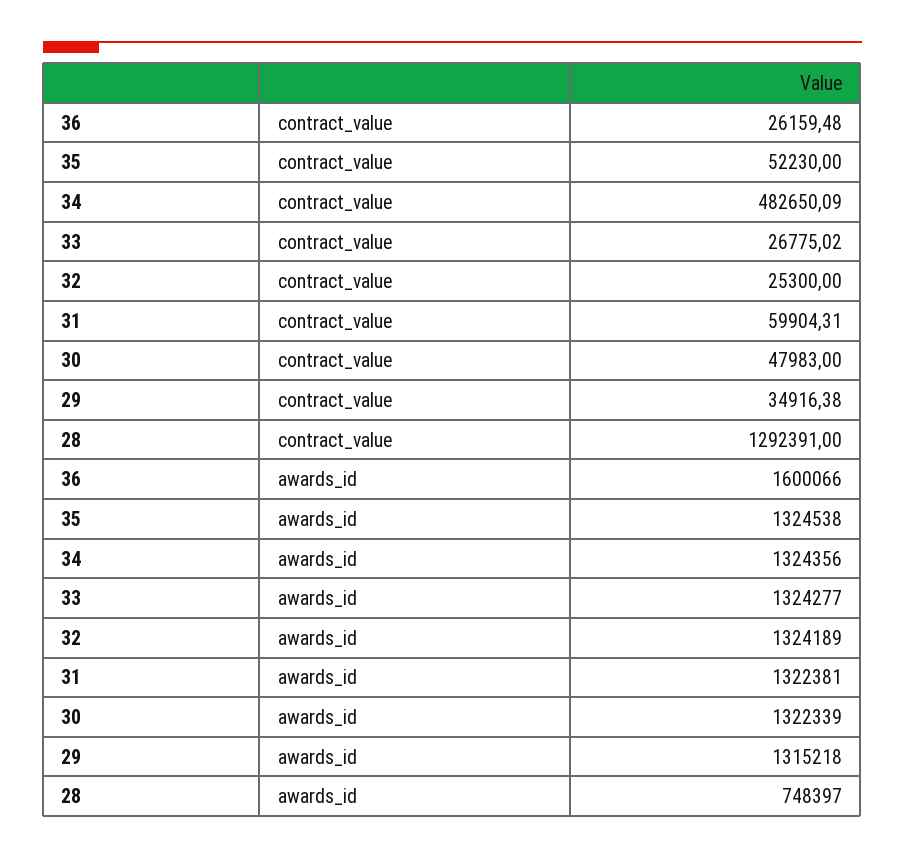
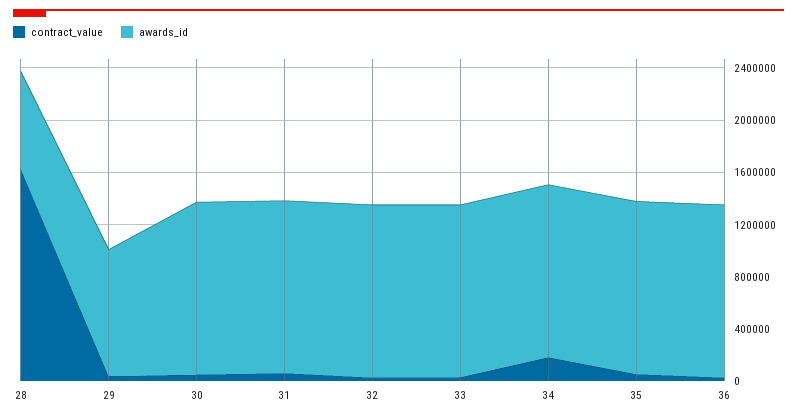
contract_value, 34: 482650.09 -> 200000
contract_value, 28: 1292391 -> 1600000
awards_id, 36: 1600066 -> 1300000
awards_id, 29: 1315218 -> 1000000

